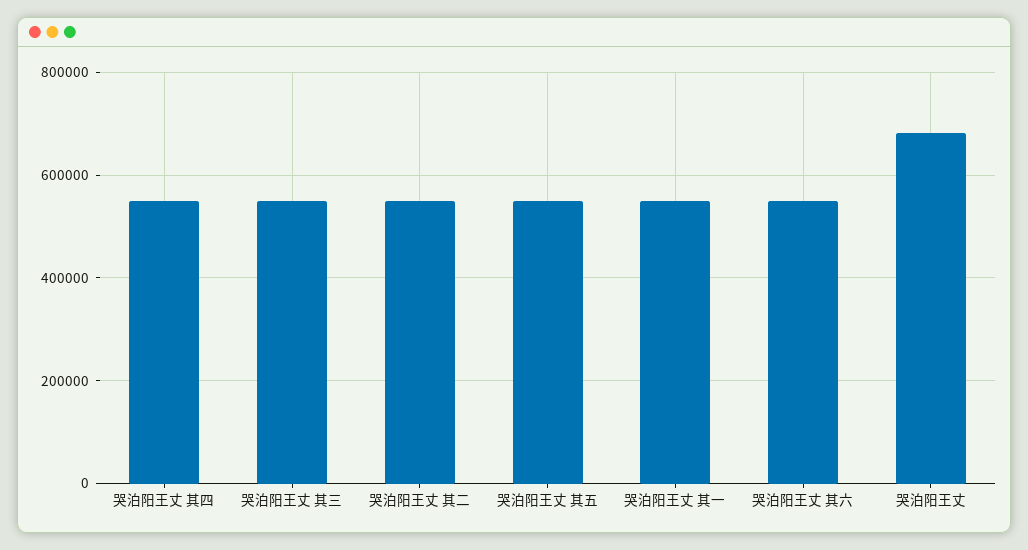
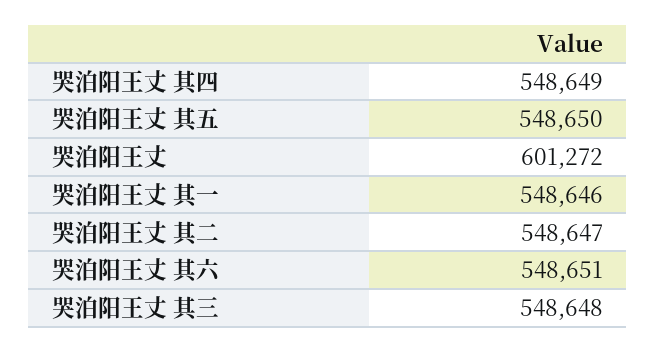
哭泊阳王丈: 680000 -> 601272

